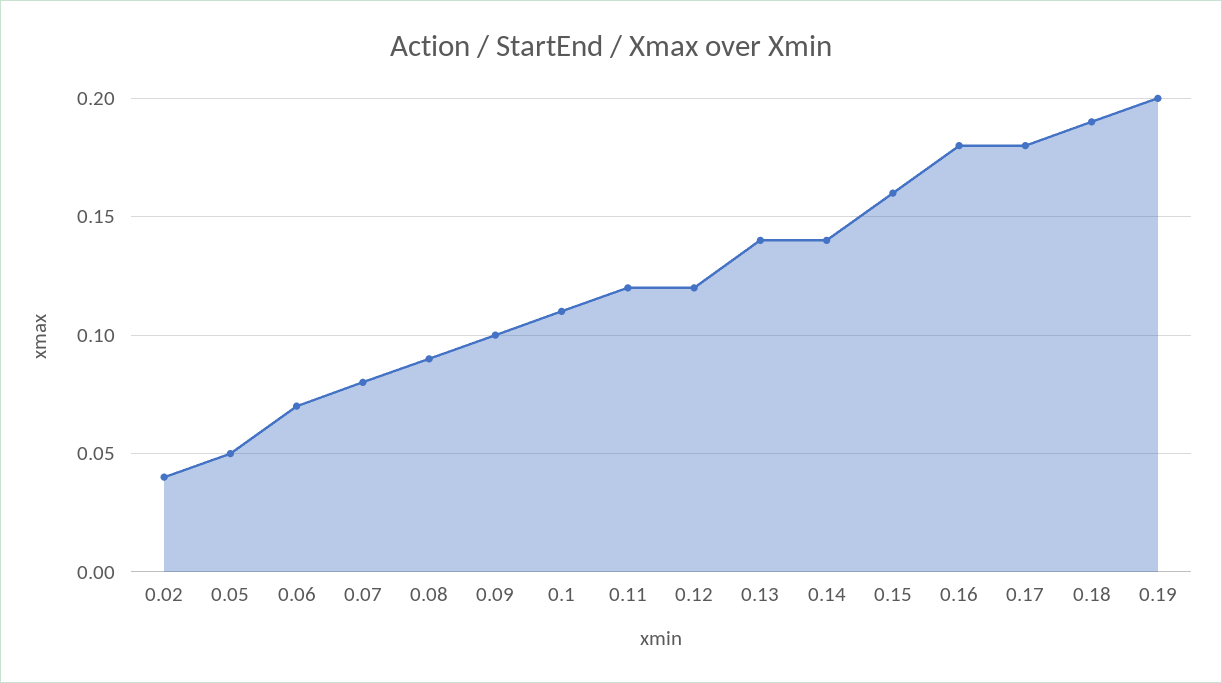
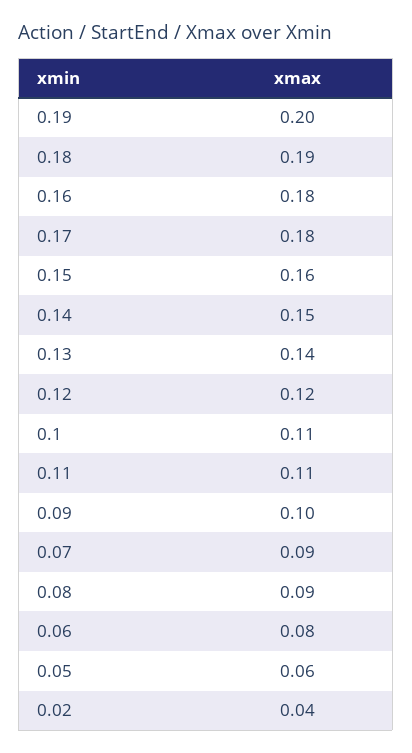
0.05: 0.05 -> 0.06
0.06: 0.07 -> 0.08
0.07: 0.08 -> 0.09
0.11: 0.12 -> 0.11
0.14: 0.14 -> 0.15

